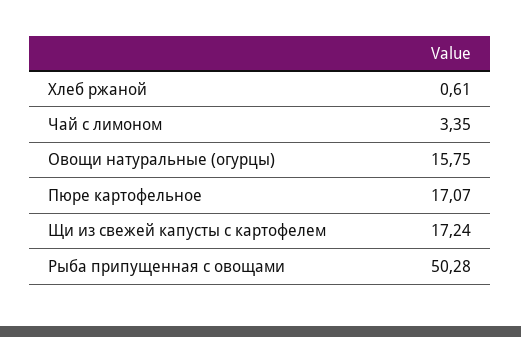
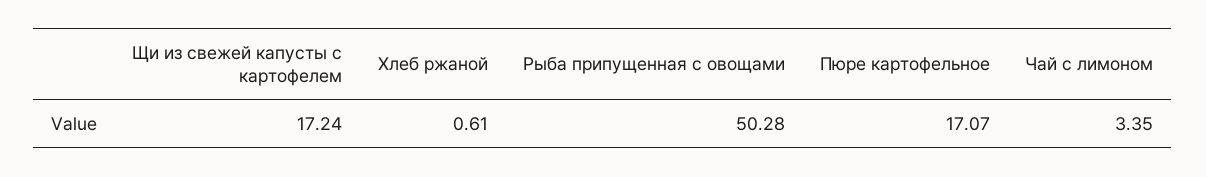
Овощи натуральные (огурцы): 15.75 -> none

